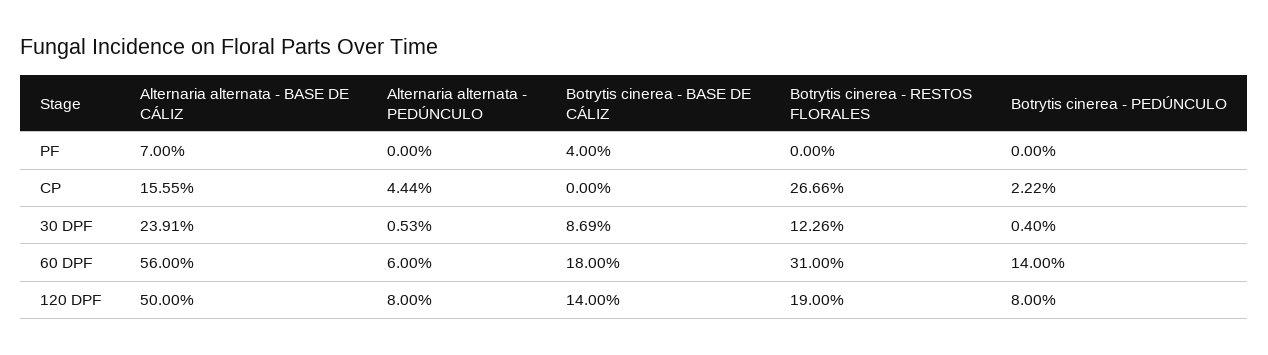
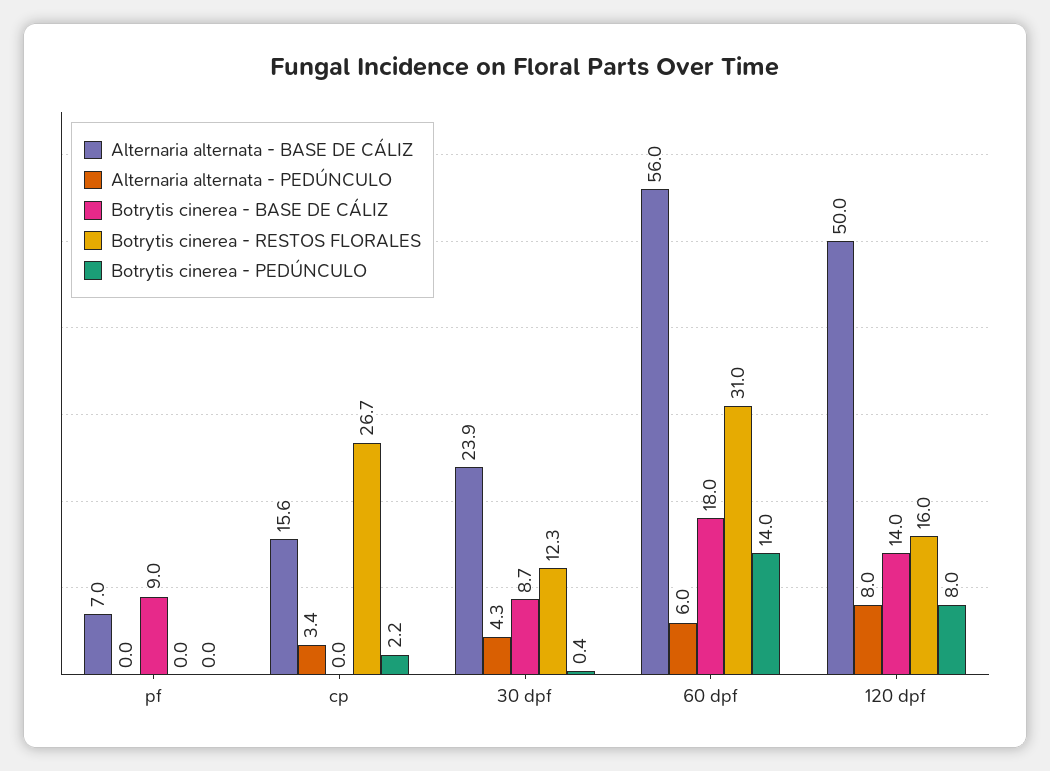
Botrytis cinerea - BASE DE CÁLIZ, PF: 4 -> 9
Alternaria alternata - PEDÚNCULO, CP: 4.44 -> 3.4
Alternaria alternata - PEDÚNCULO, 30 DPF: 0.53 -> 4.3
Botrytis cinerea - RESTOS FLORALES, 120 DPF: 19 -> 16

